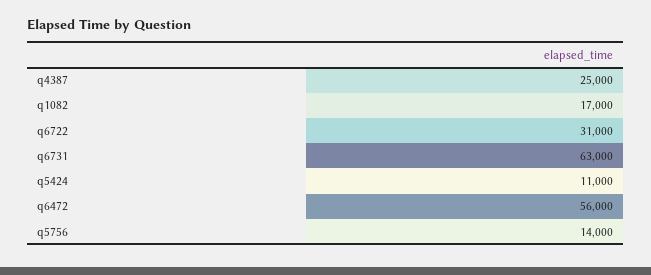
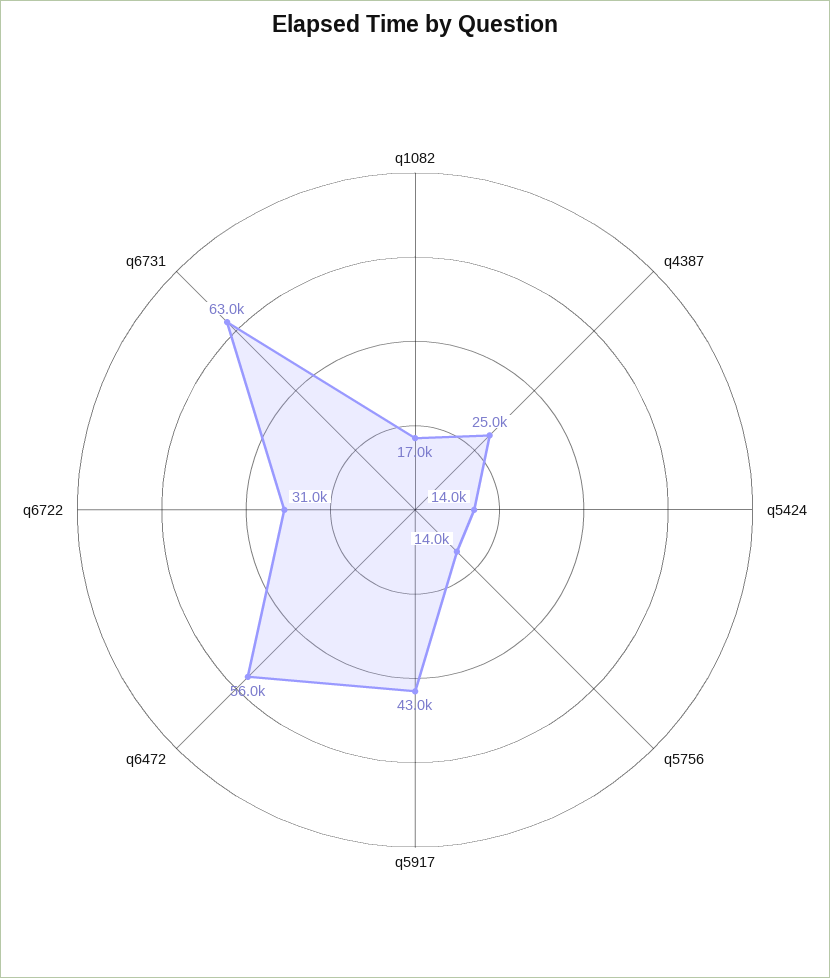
q5424: 11000 -> 14000
q5917: none -> 43000

